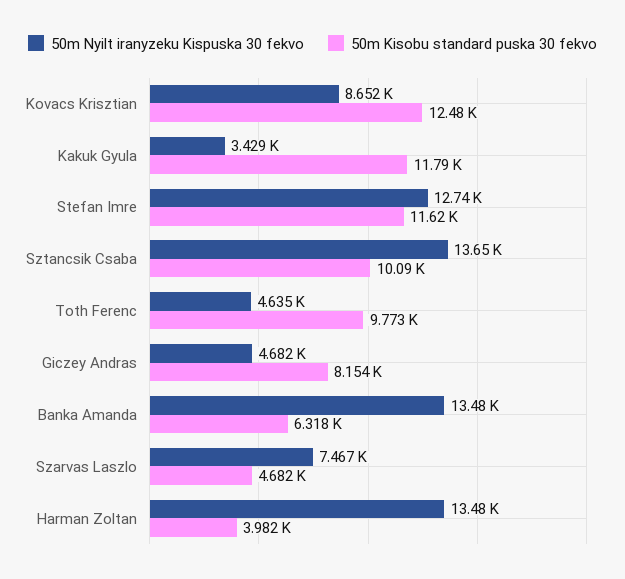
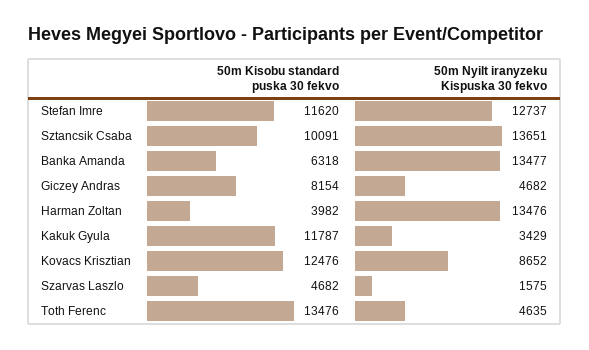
50m Kisobu standard puska 30 fekvo, Toth Ferenc: 9773 -> 13476
50m Nyilt iranyzeku Kispuska 30 fekvo, Szarvas Laszlo: 7467 -> 1575

